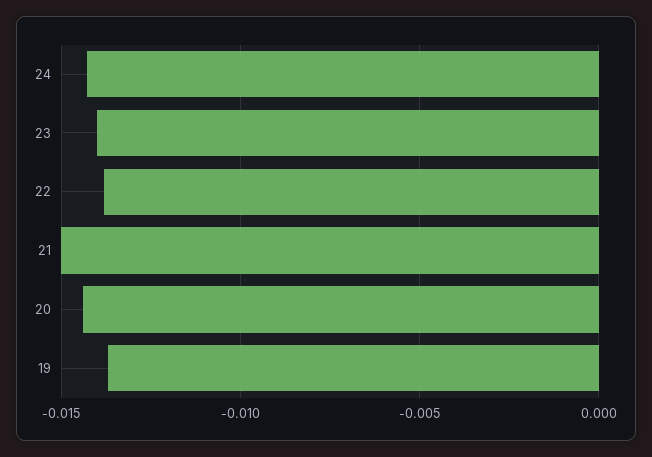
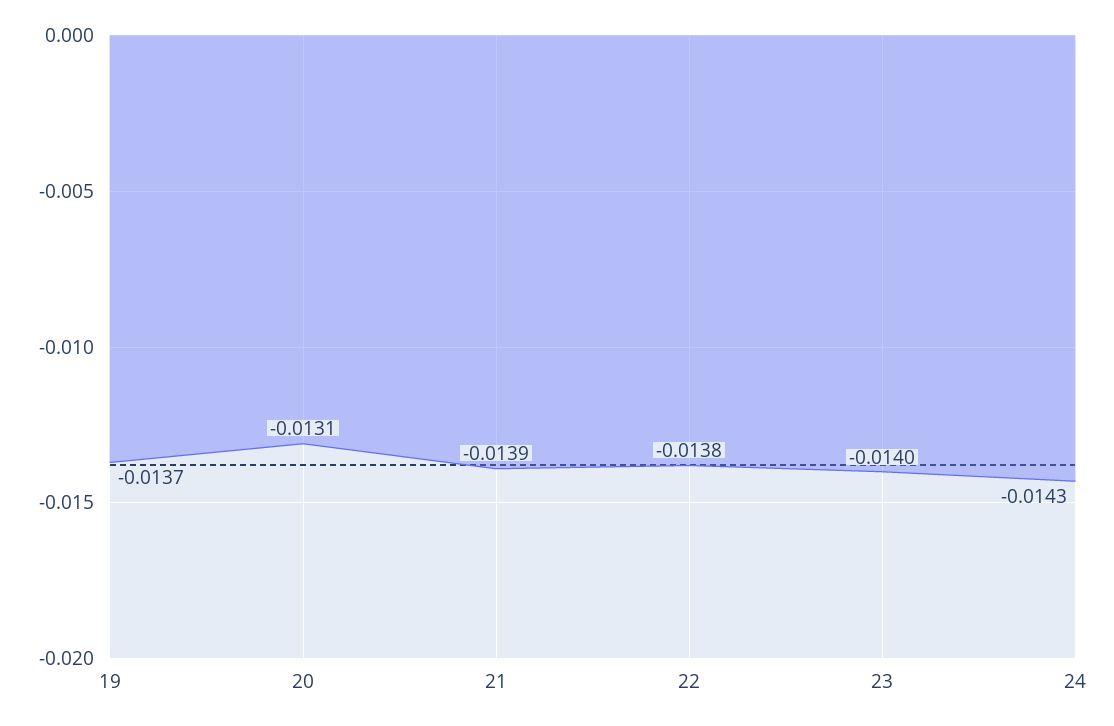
21: -0.015 -> -0.0139
20: -0.0145 -> -0.0131

